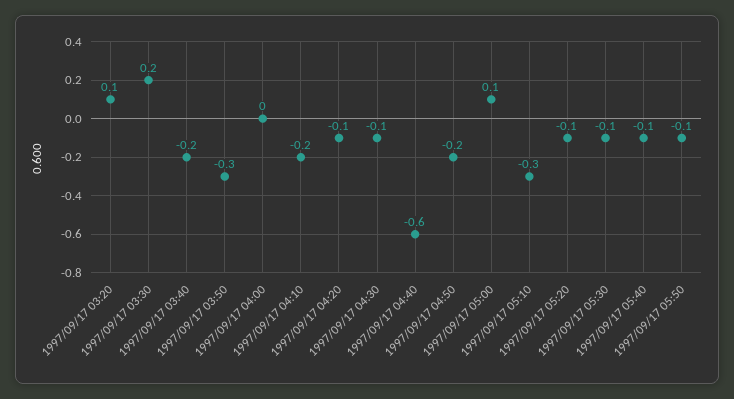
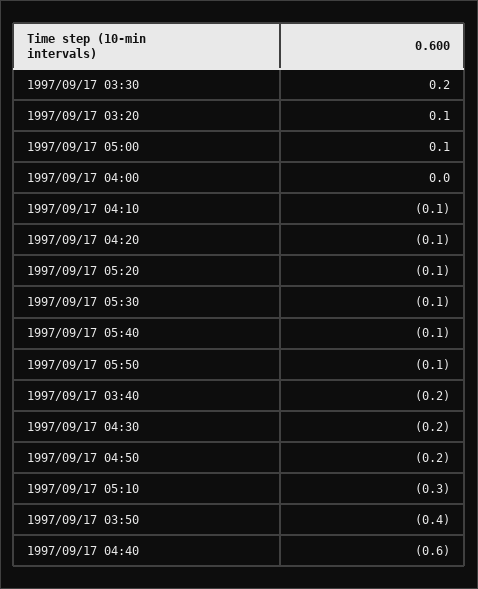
1997/09/17 03:50: -0.3 -> -0.4
1997/09/17 04:10: -0.2 -> -0.1
1997/09/17 04:30: -0.1 -> -0.2

